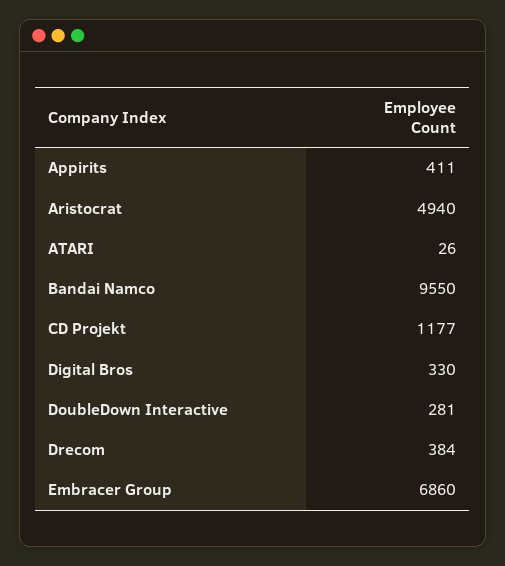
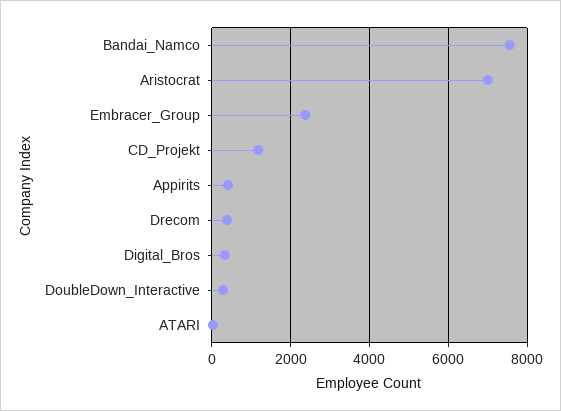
Aristocrat: 4940 -> 7000
Bandai Namco: 9550 -> 7600
Embracer Group: 6860 -> 2400

